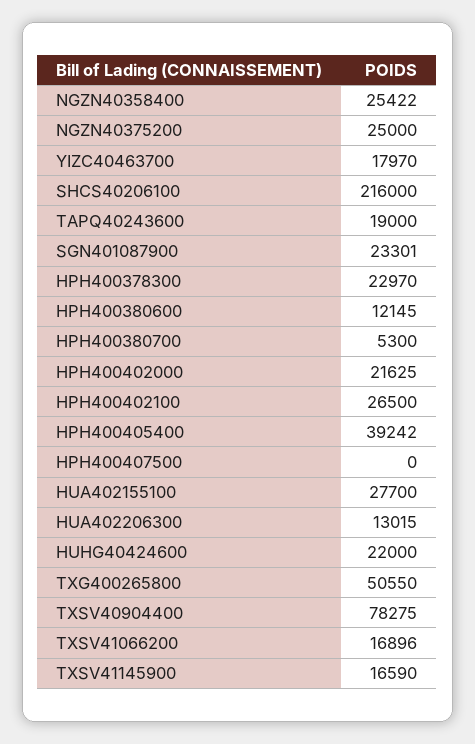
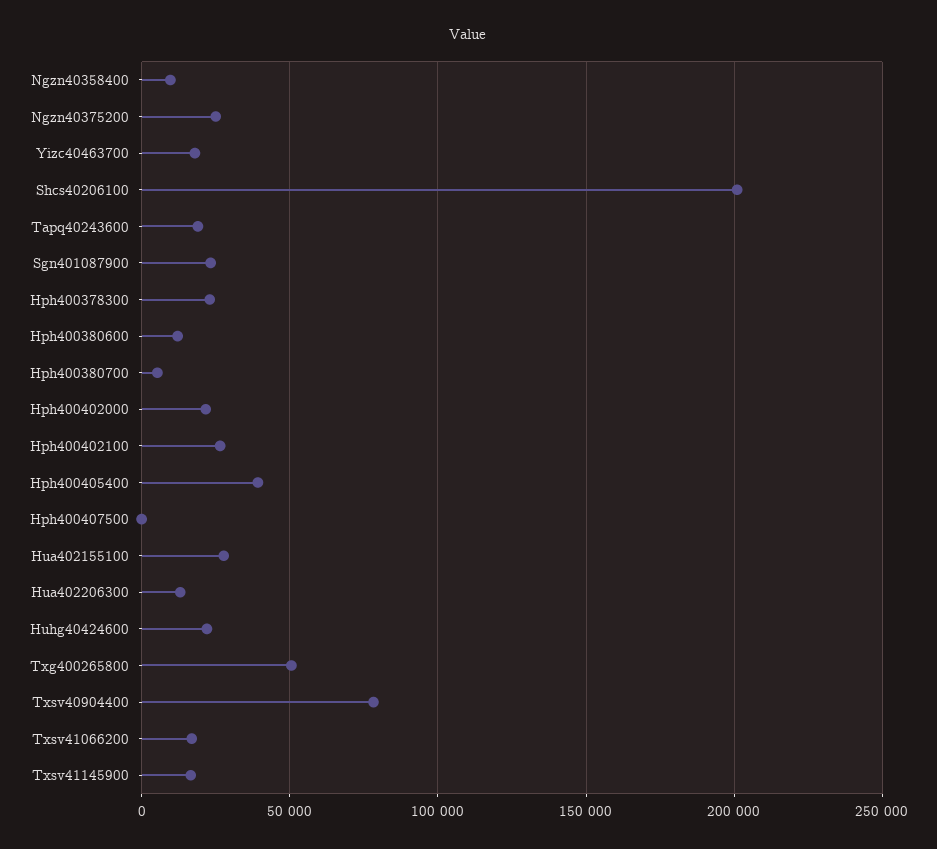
NGZN40358400: 25422 -> 10000
SHCS40206100: 216000 -> 200000

